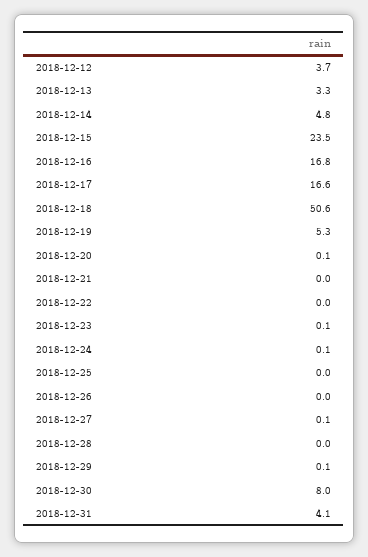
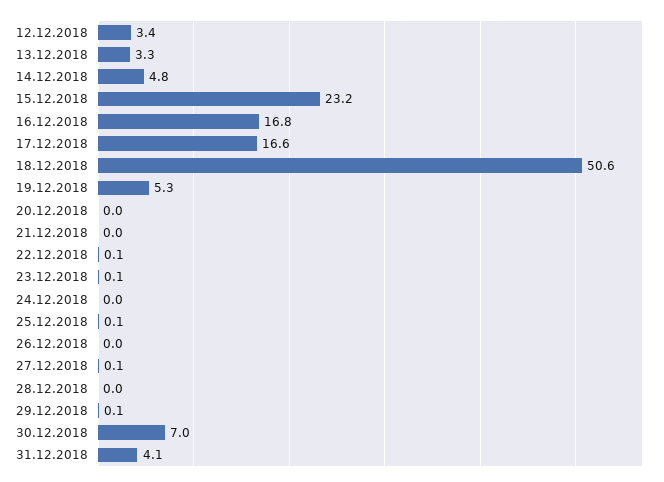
2018-12-12: 3.7 -> 3.4
2018-12-15: 23.5 -> 23.2
2018-12-20: 0.1 -> 0
2018-12-22: 0 -> 0.1
2018-12-24: 0.1 -> 0
2018-12-25: 0 -> 0.1
2018-12-30: 8 -> 7

